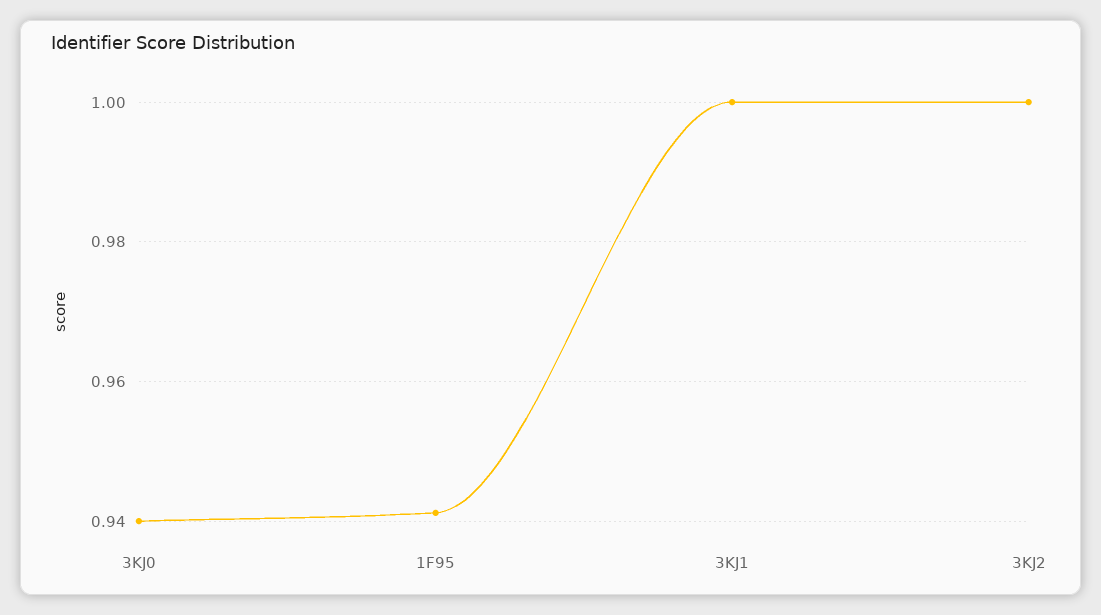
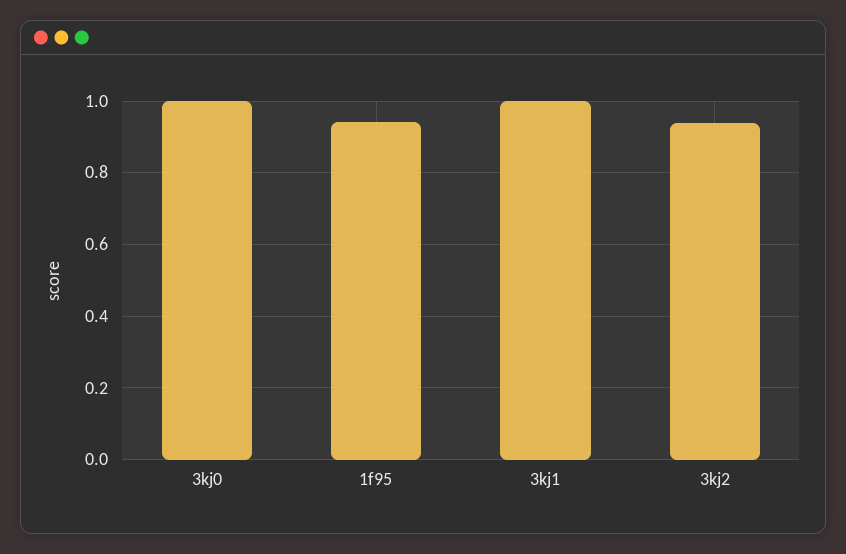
3KJ0: 0.94 -> 1
3KJ2: 1 -> 0.94

